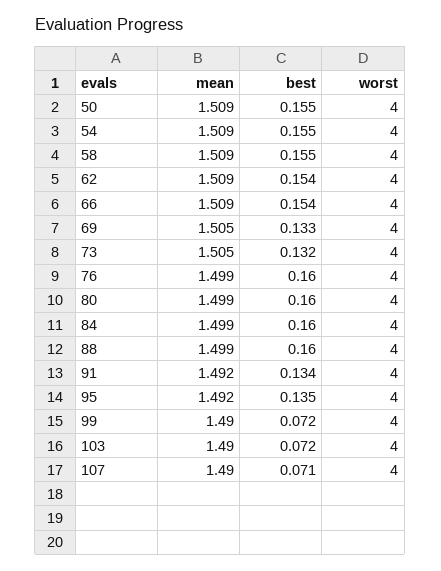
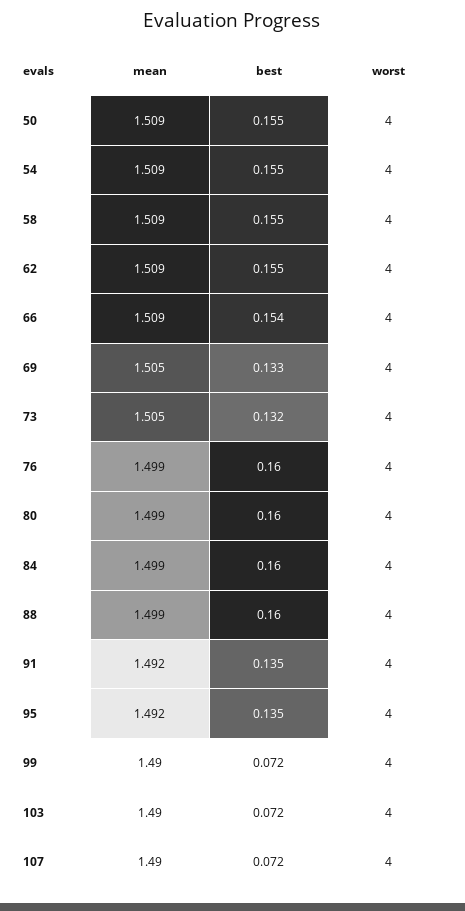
best, 62: 0.154 -> 0.155
best, 91: 0.134 -> 0.135
best, 107: 0.071 -> 0.072

